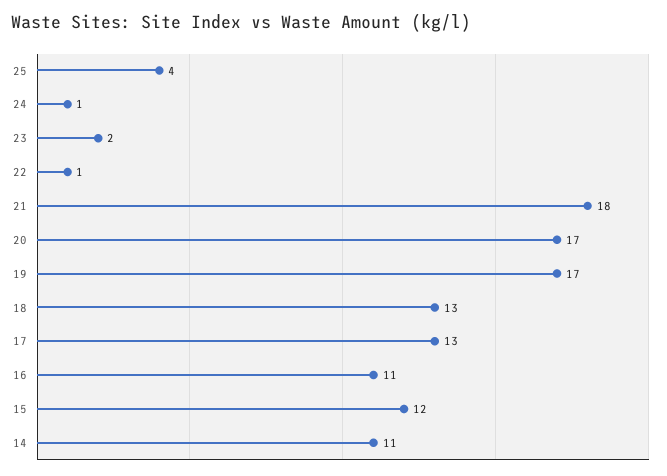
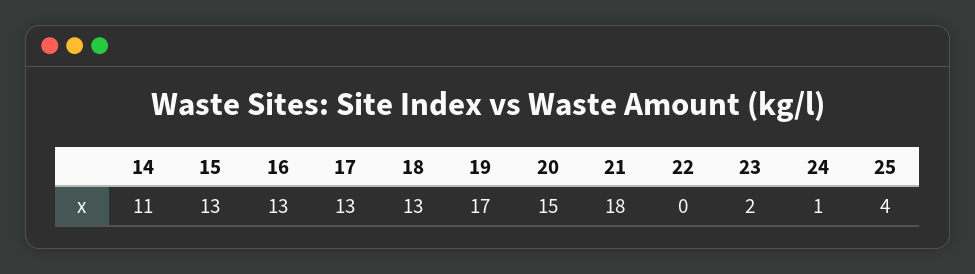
22: 1 -> 0
20: 17 -> 15
16: 11 -> 13
15: 12 -> 13

